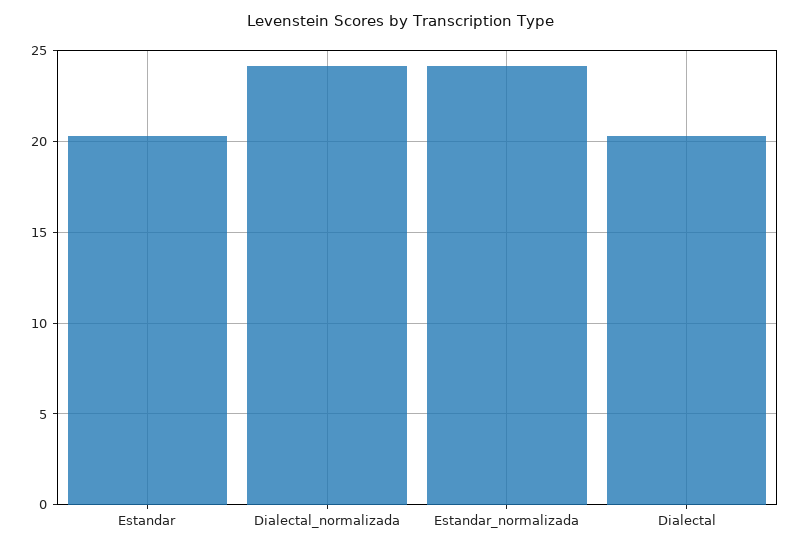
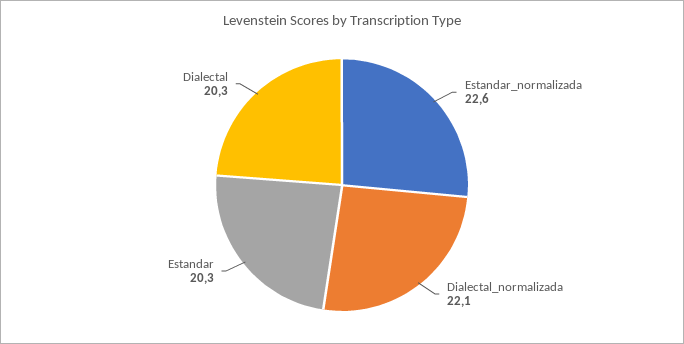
Dialectal_normalizada: 24 -> 22.1
Estandar_normalizada: 24 -> 22.6

